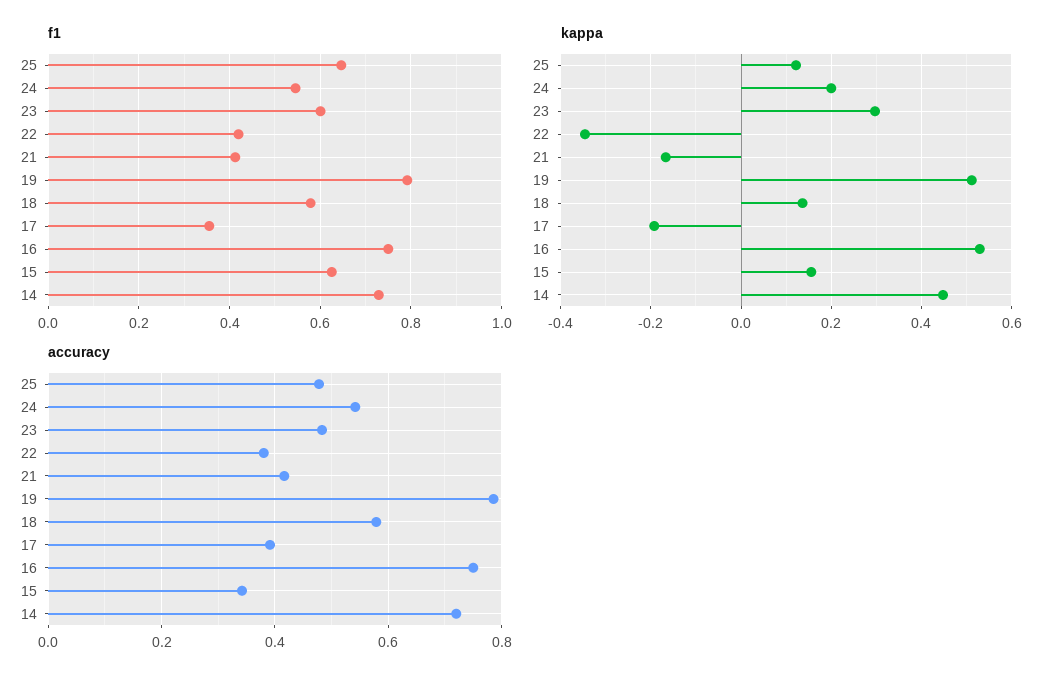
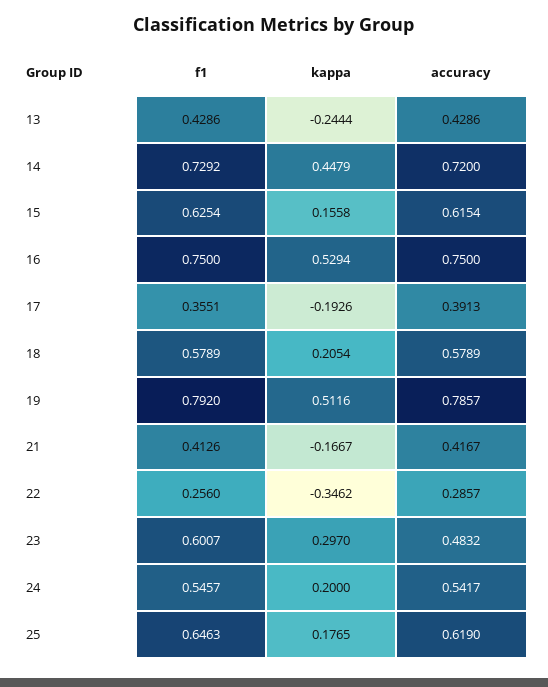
f1, 22: 0.42 -> 0.256
kappa, 25: 0.12 -> 0.1765
kappa, 18: 0.14 -> 0.2054
accuracy, 25: 0.48 -> 0.619
accuracy, 22: 0.38 -> 0.2857
accuracy, 15: 0.34 -> 0.6154
f1, 13: none -> 0.4286
kappa, 13: none -> -0.2444
accuracy, 13: none -> 0.4286

